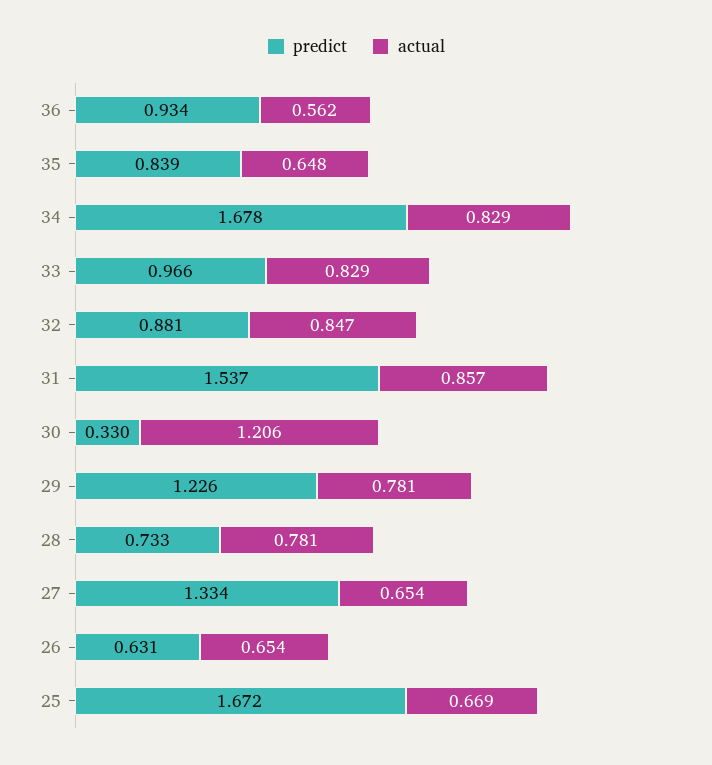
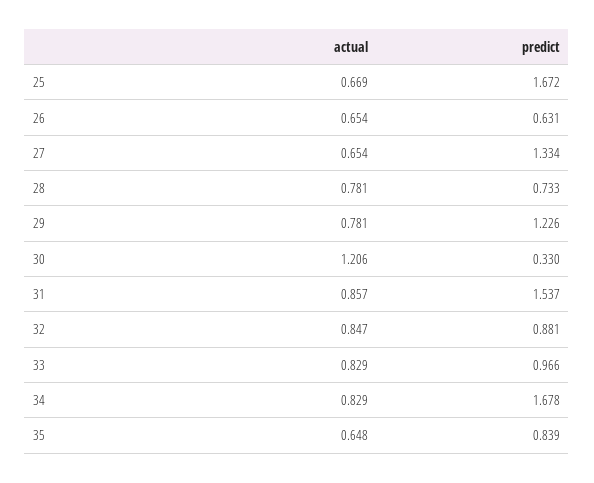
predict, 36: 0.934 -> none
actual, 36: 0.562 -> none

